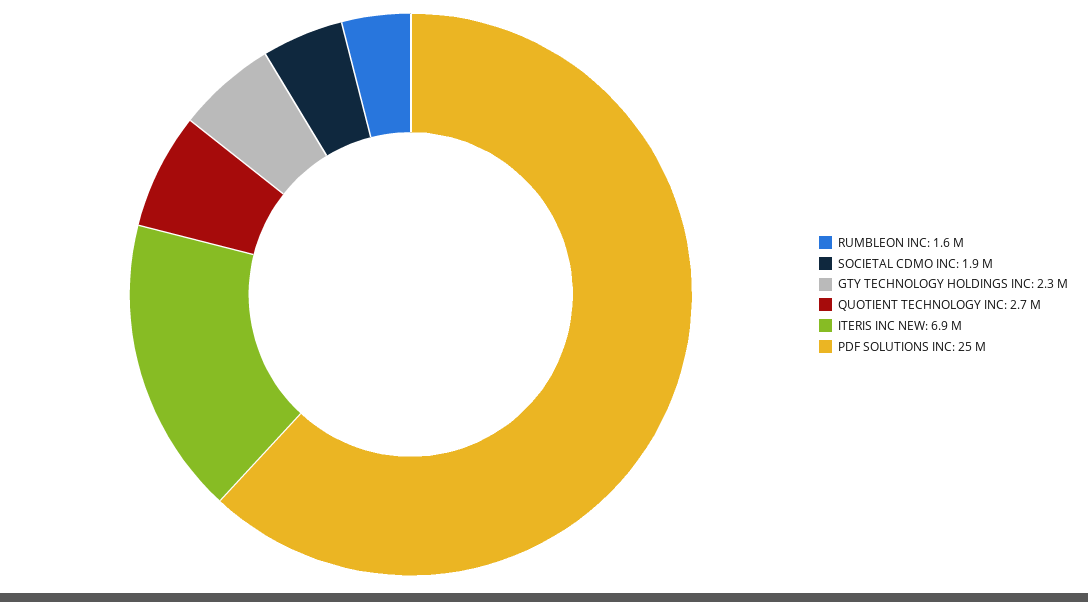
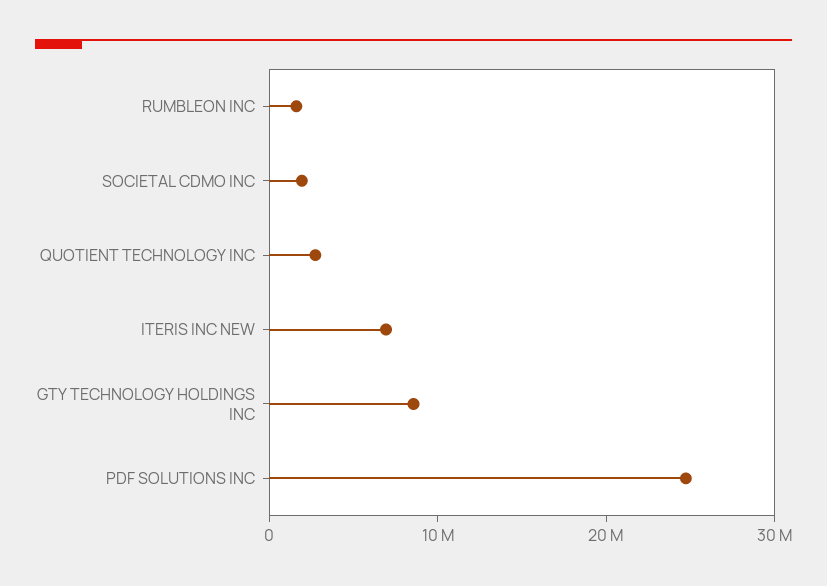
GTY TECHNOLOGY HOLDINGS INC: 2300000 -> 8000000

